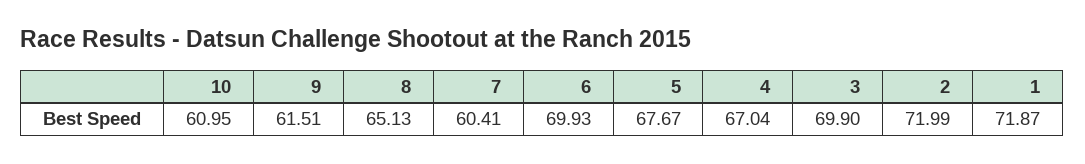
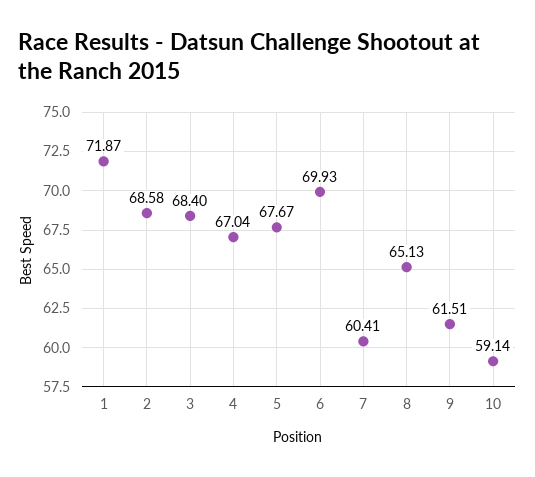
10: 60.95 -> 59.14
3: 69.9 -> 68.4
2: 71.99 -> 68.58

